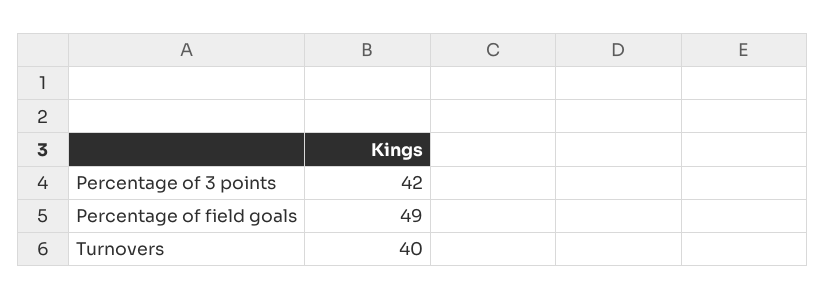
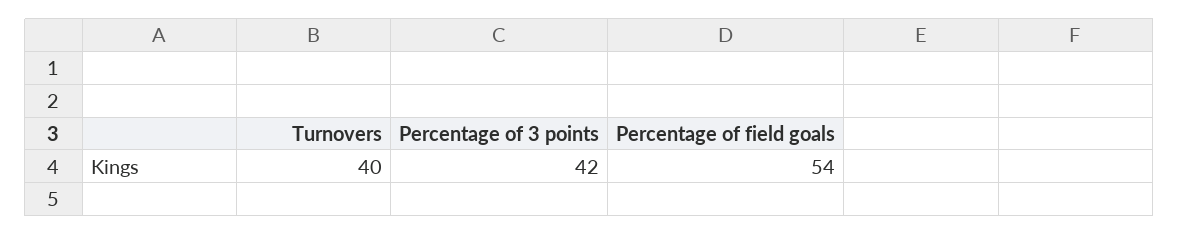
Percentage of field goals: 49 -> 54

